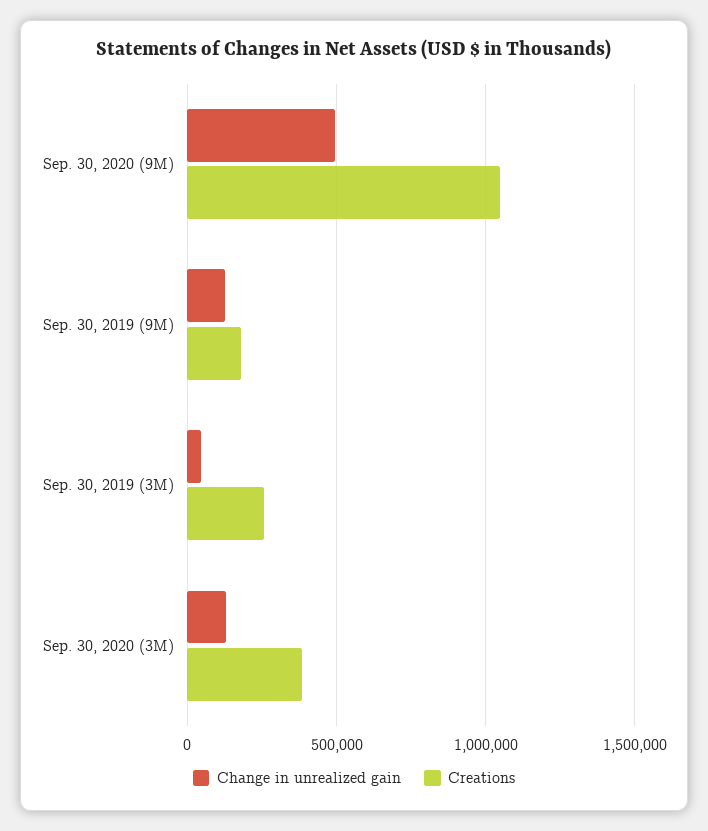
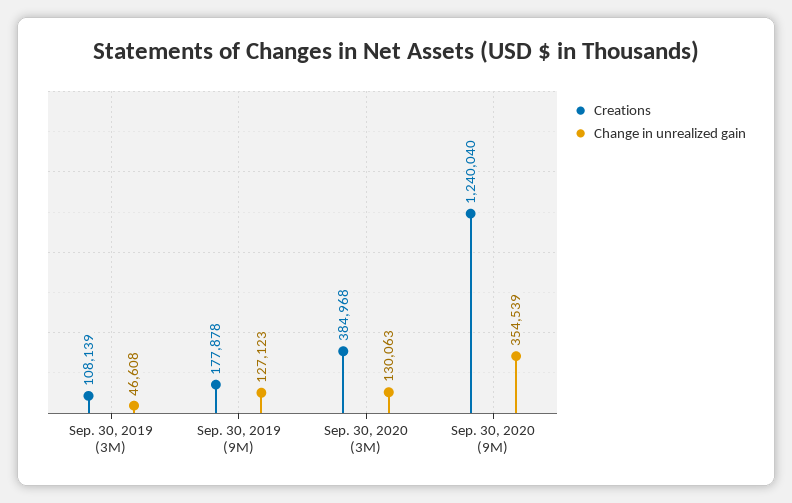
Change in unrealized gain, Sep. 30, 2020 (9M): 500000 -> 354539
Creations, Sep. 30, 2020 (9M): 1050000 -> 1240040
Creations, Sep. 30, 2019 (3M): 250000 -> 108139

